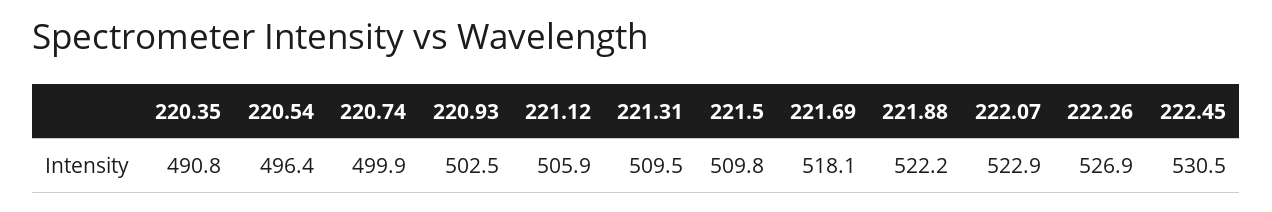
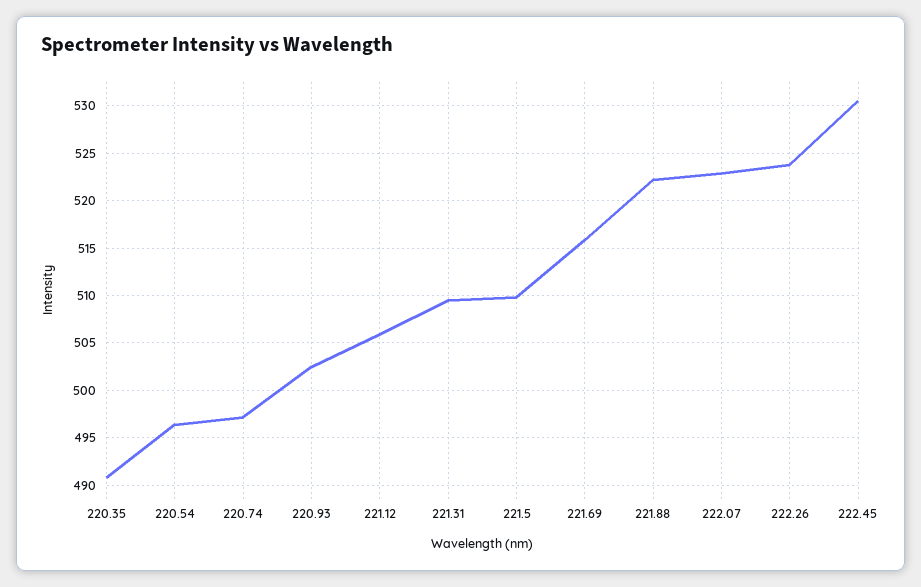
220.74: 499.9 -> 497
221.69: 518.1 -> 516
222.26: 526.9 -> 524

